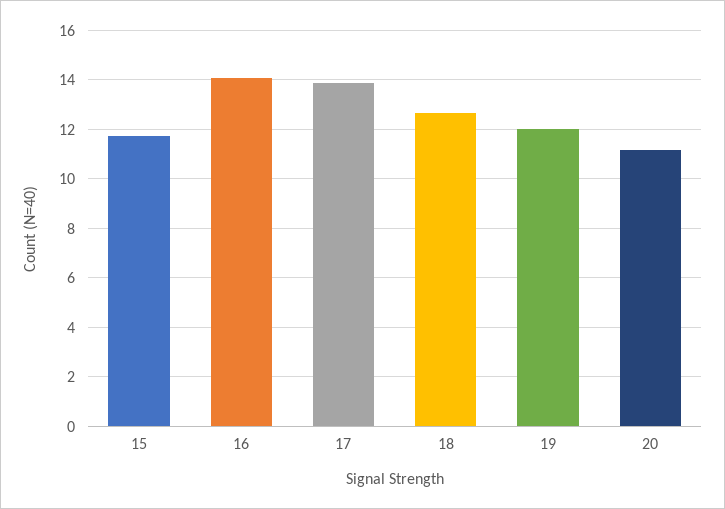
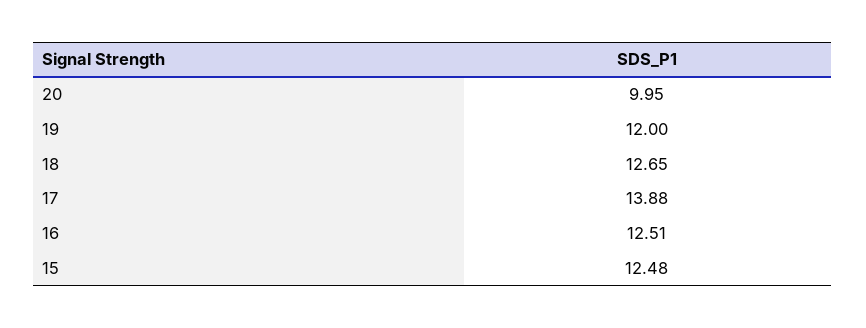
15: 11.75 -> 12.48
16: 14 -> 12.51
20: 11.25 -> 9.95

